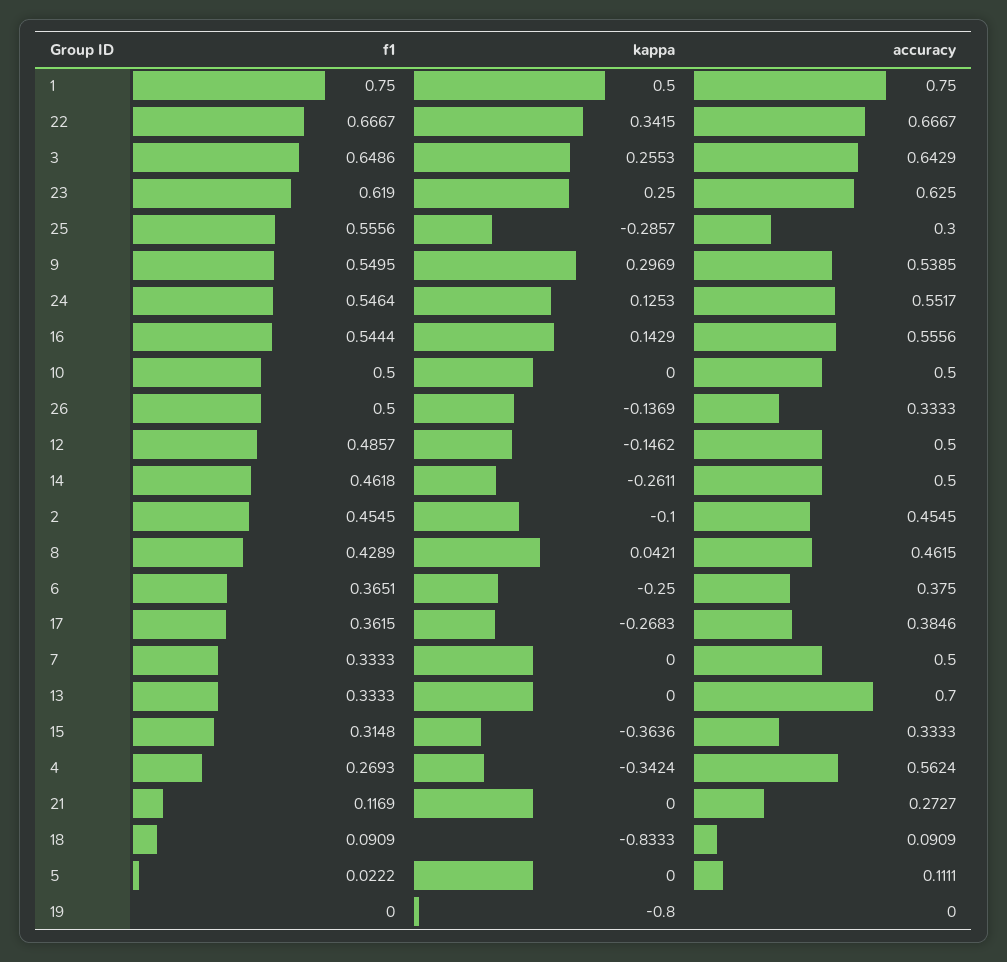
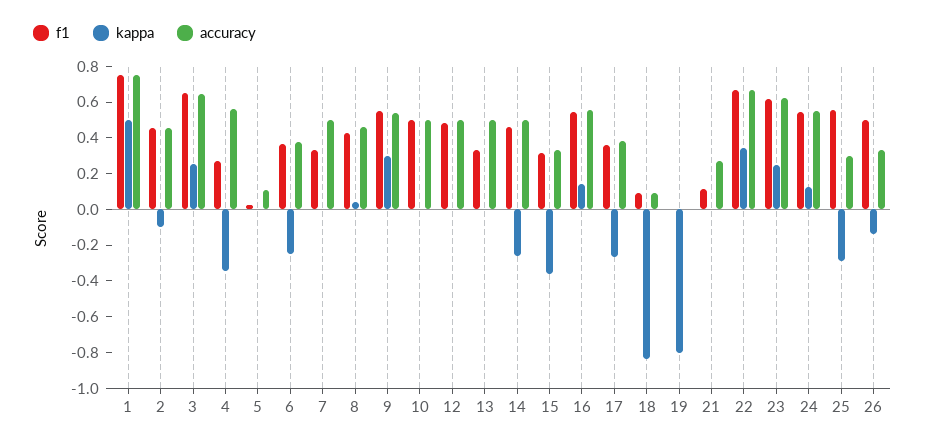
kappa, 12: -0.1462 -> 0
accuracy, 13: 0.7 -> 0.5

